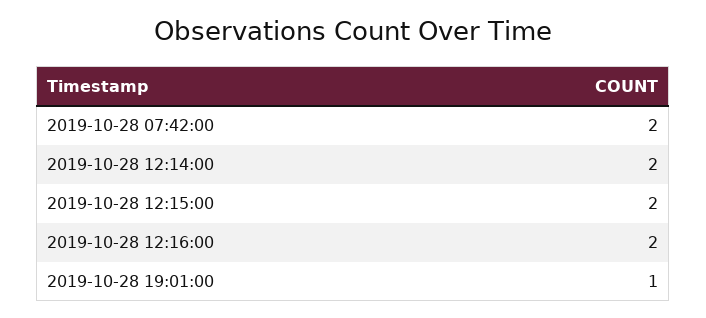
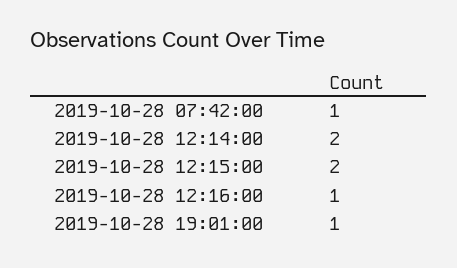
2019-10-28 07:42:00: 2 -> 1
2019-10-28 12:16:00: 2 -> 1

